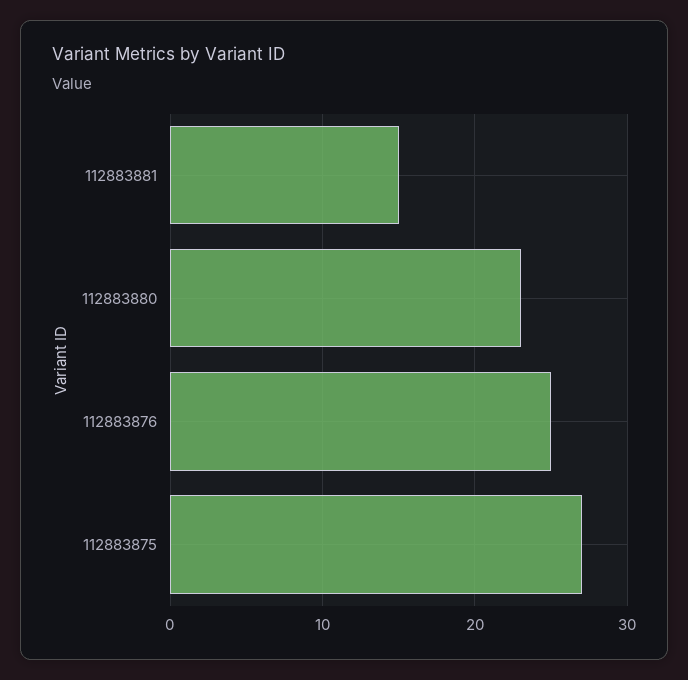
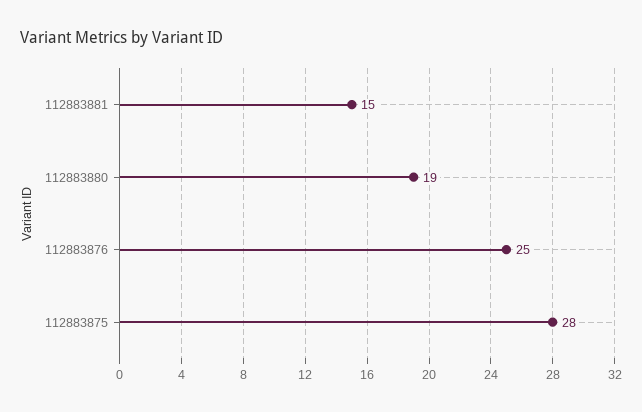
112883880: 23 -> 19
112883875: 27 -> 28

